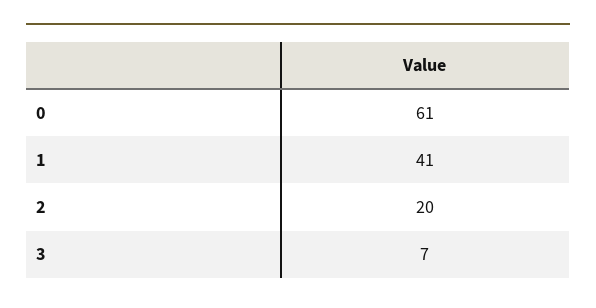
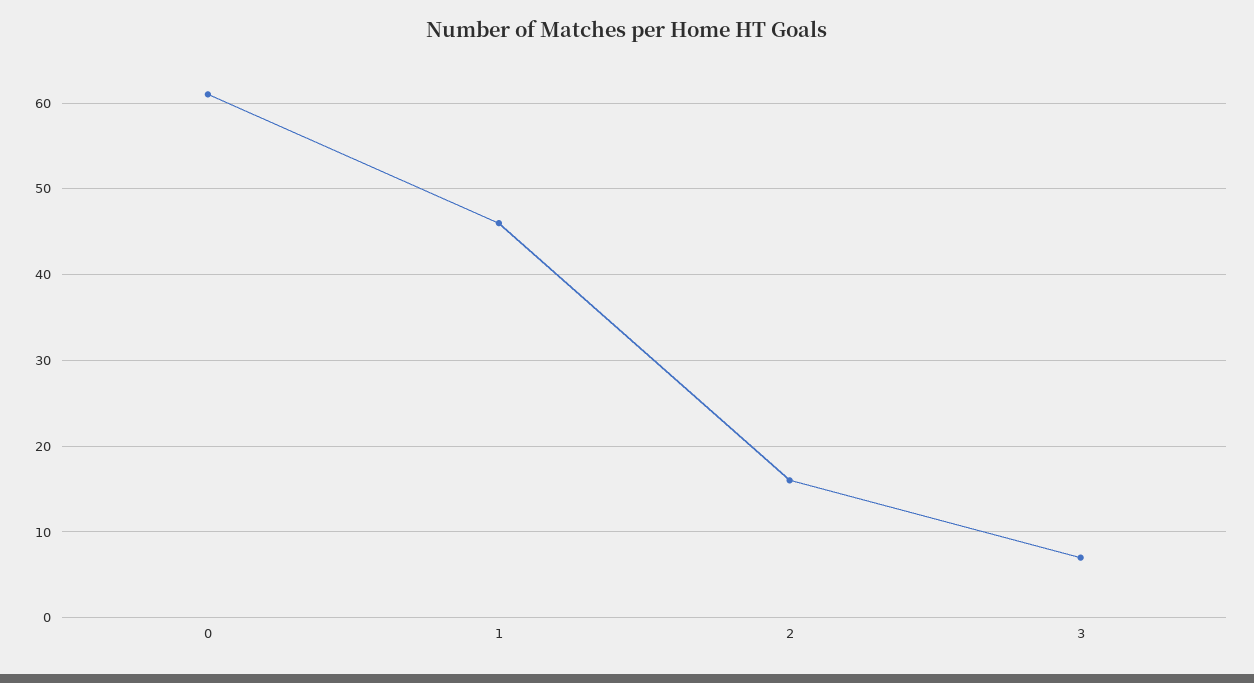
1: 41 -> 46
2: 20 -> 16

